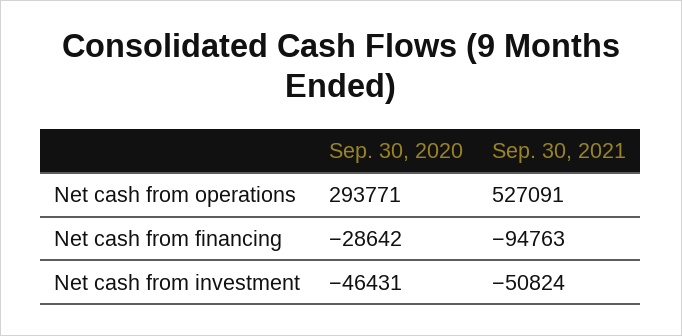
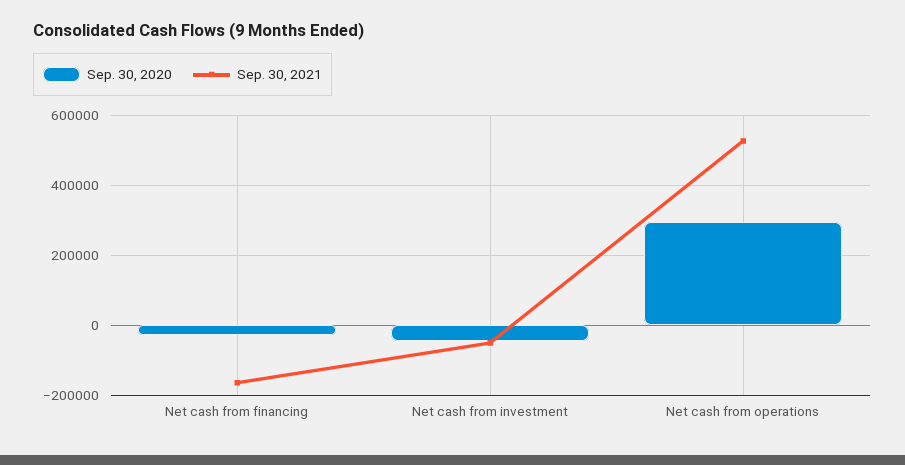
Sep. 30, 2021, Net cash from financing: -94763 -> -160000

